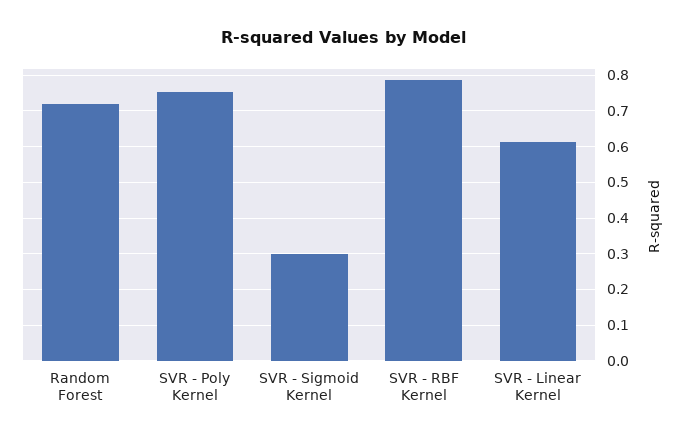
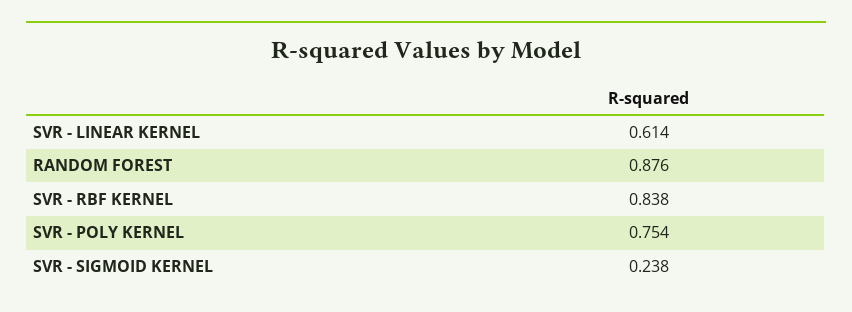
Random Forest: 0.72 -> 0.876
SVR - Sigmoid Kernel: 0.3 -> 0.238
SVR - RBF Kernel: 0.78 -> 0.838

